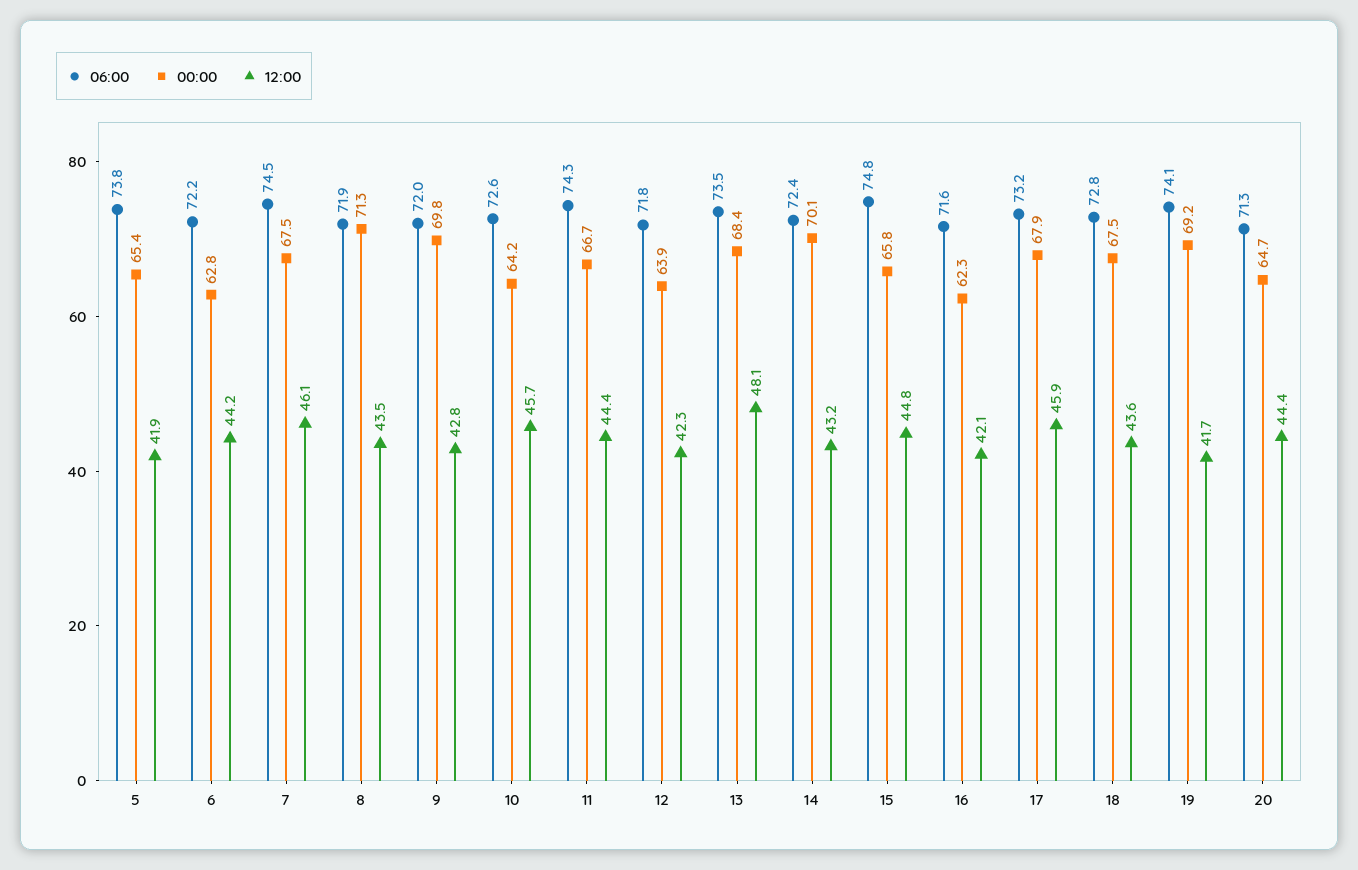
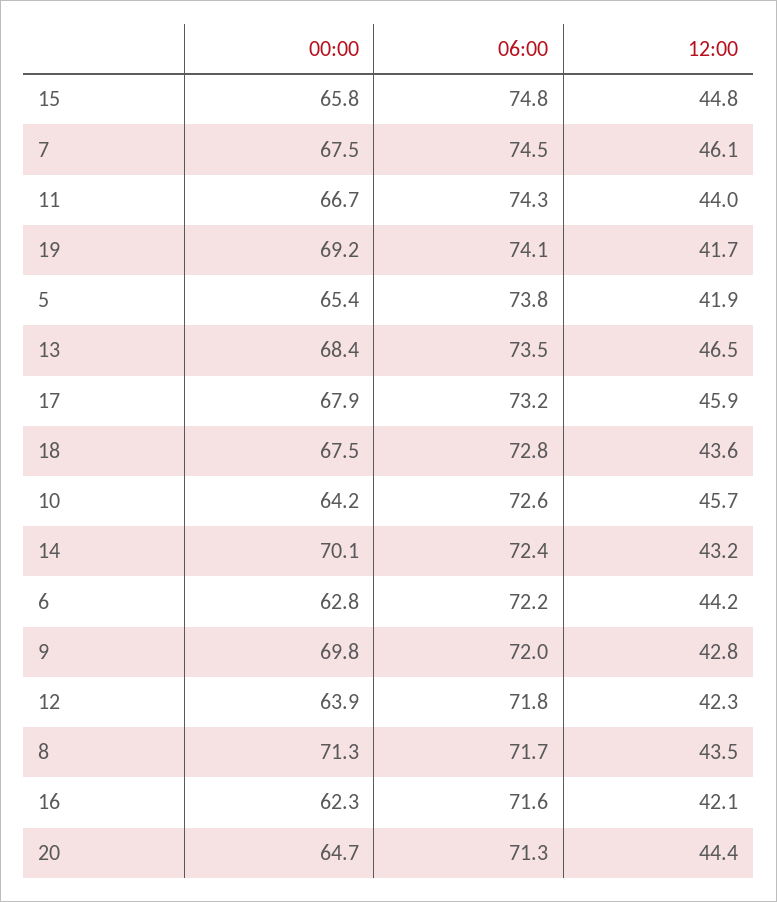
06:00, 8: 71.9 -> 71.7
12:00, 11: 44.4 -> 44
12:00, 13: 48.1 -> 46.5

